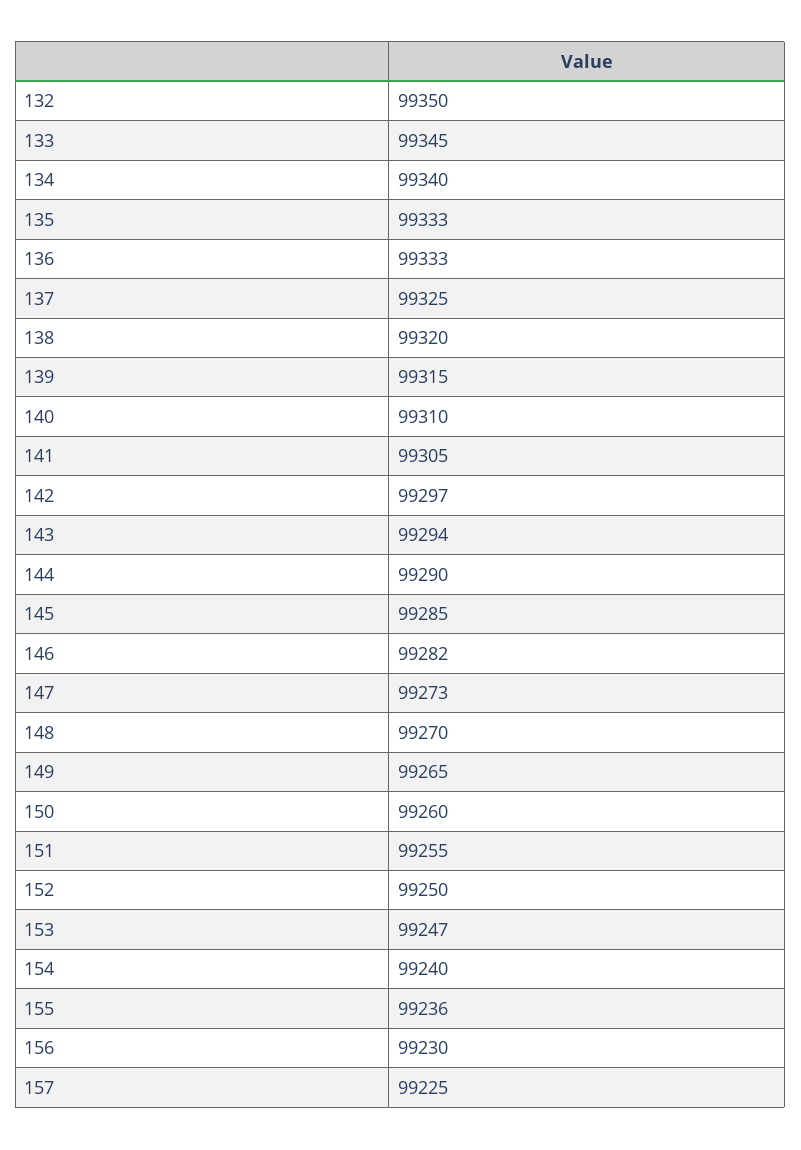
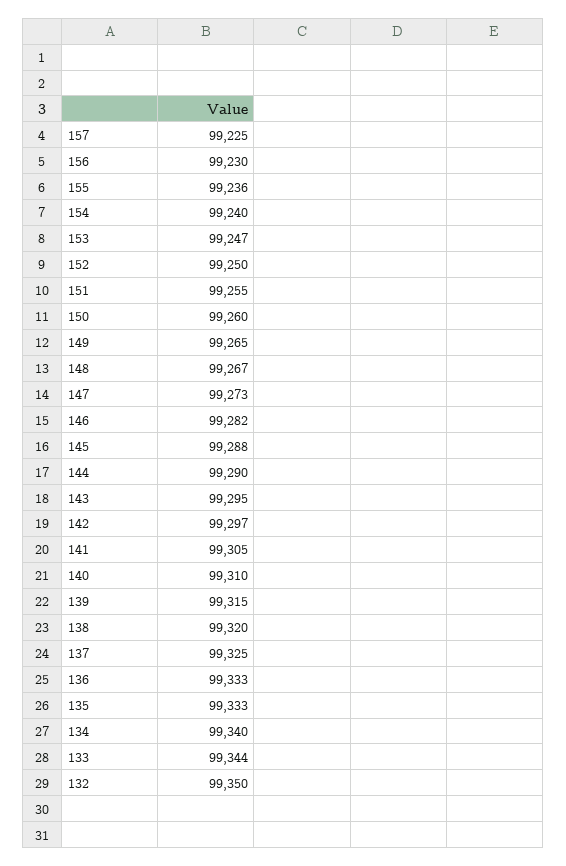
133: 99345 -> 99344
143: 99294 -> 99295
145: 99285 -> 99288
148: 99270 -> 99267

